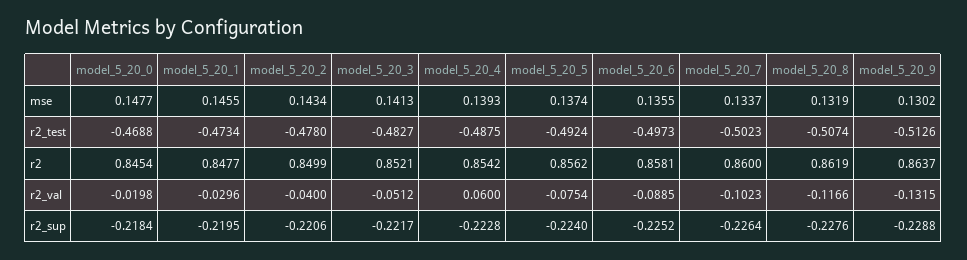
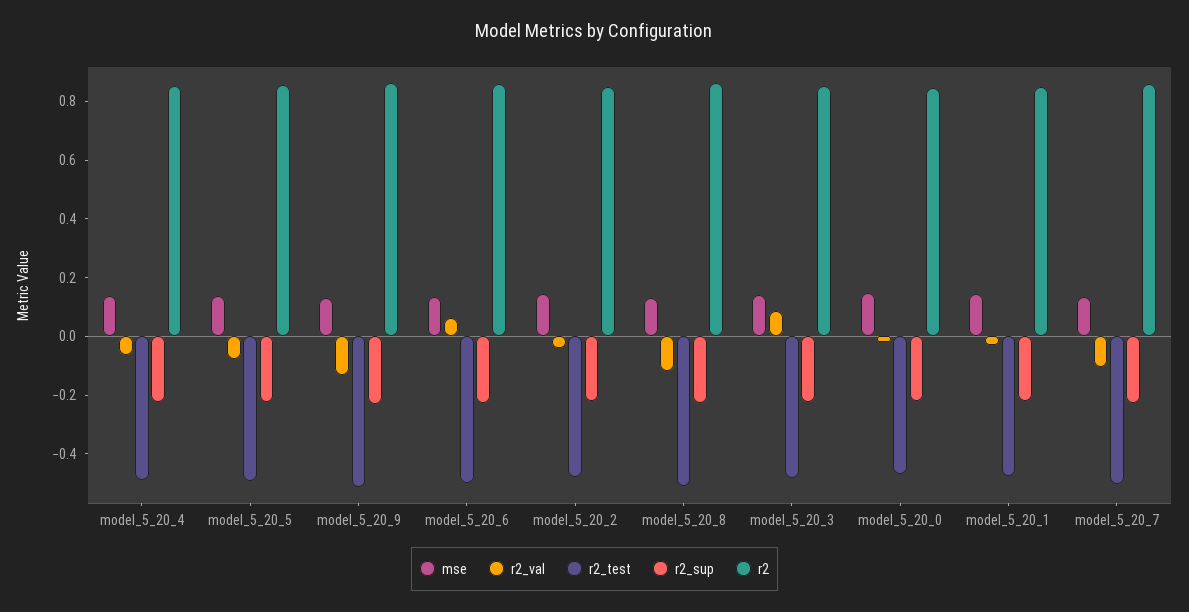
r2_val, model_5_20_3: -0.0512 -> 0.1
r2_val, model_5_20_4: 0.06 -> -0.05
r2_val, model_5_20_6: -0.0885 -> 0.05

